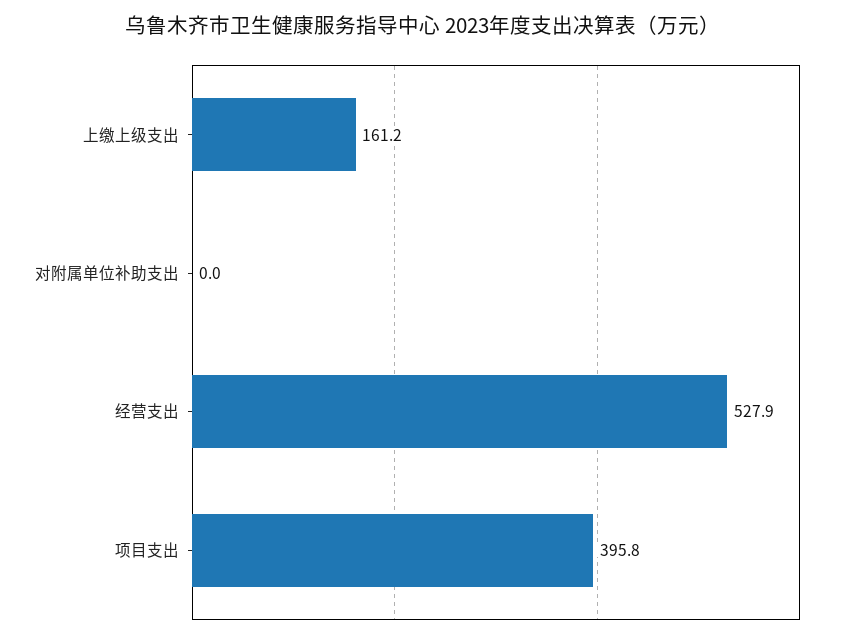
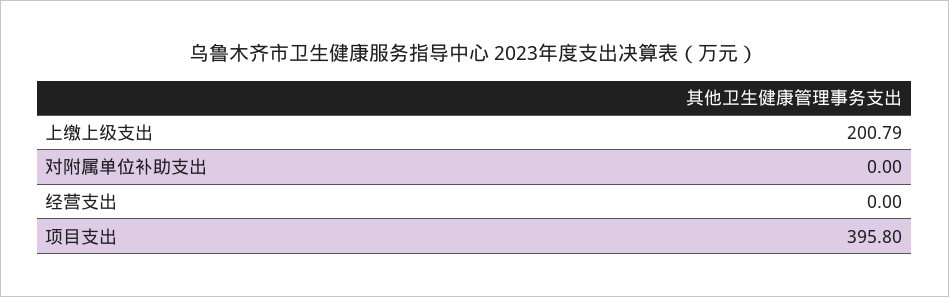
上缴上级支出: 161.2 -> 200.79
经营支出: 527.9 -> 0

